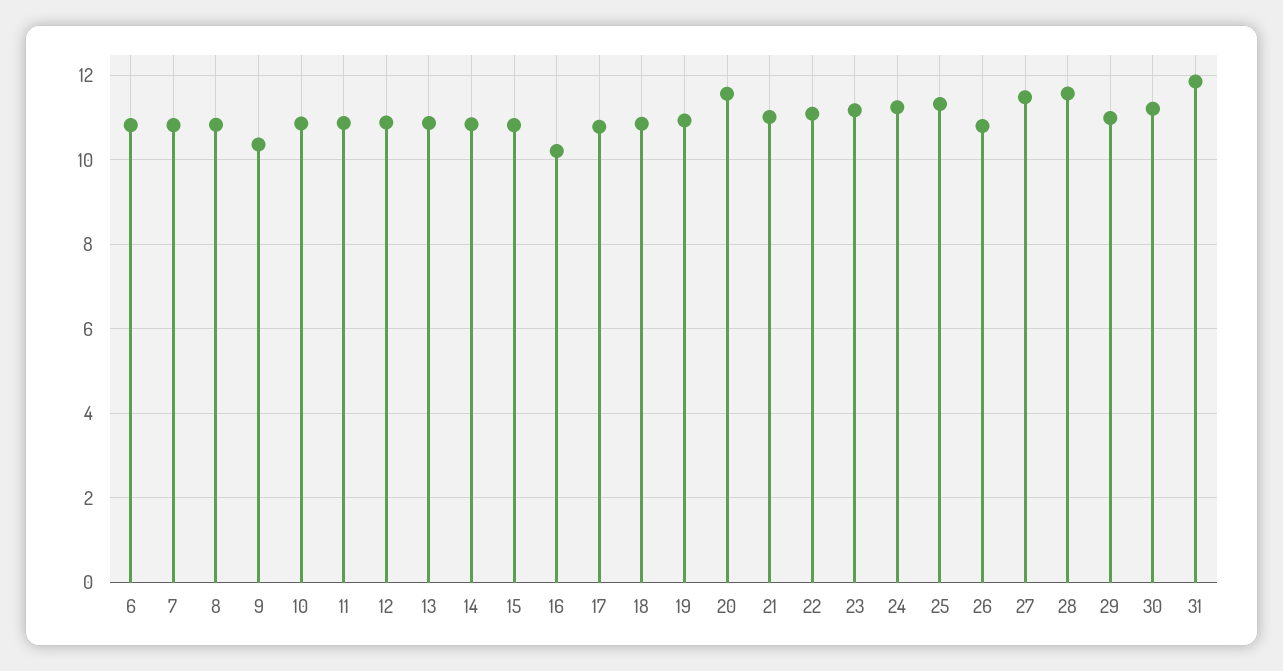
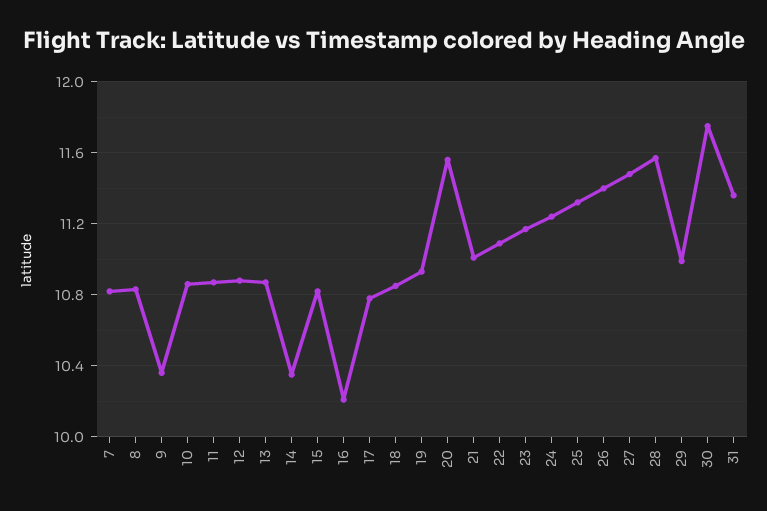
6: 10.8 -> none
14: 10.8 -> 10.35
26: 10.8 -> 11.4
30: 11.2 -> 11.75
31: 11.8 -> 11.35

